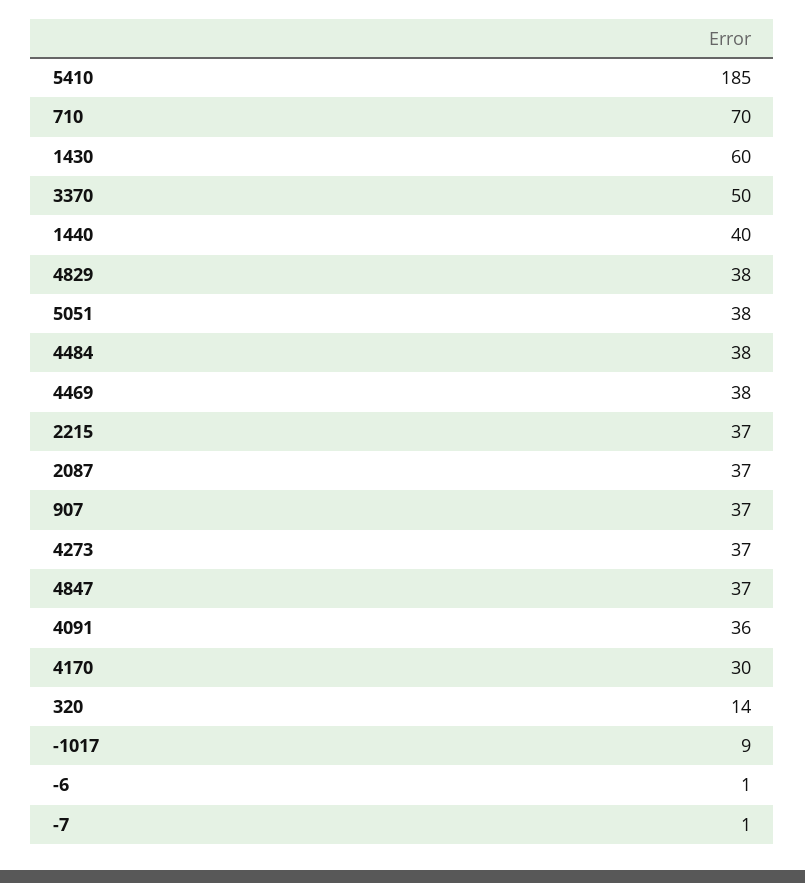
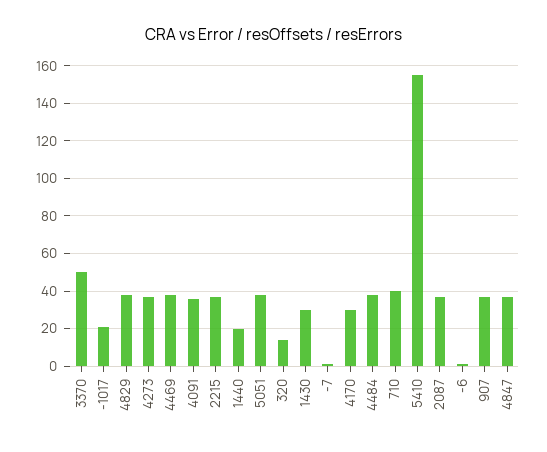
5410: 185 -> 155
710: 70 -> 40
1430: 60 -> 30
1440: 40 -> 20
-1017: 9 -> 20

